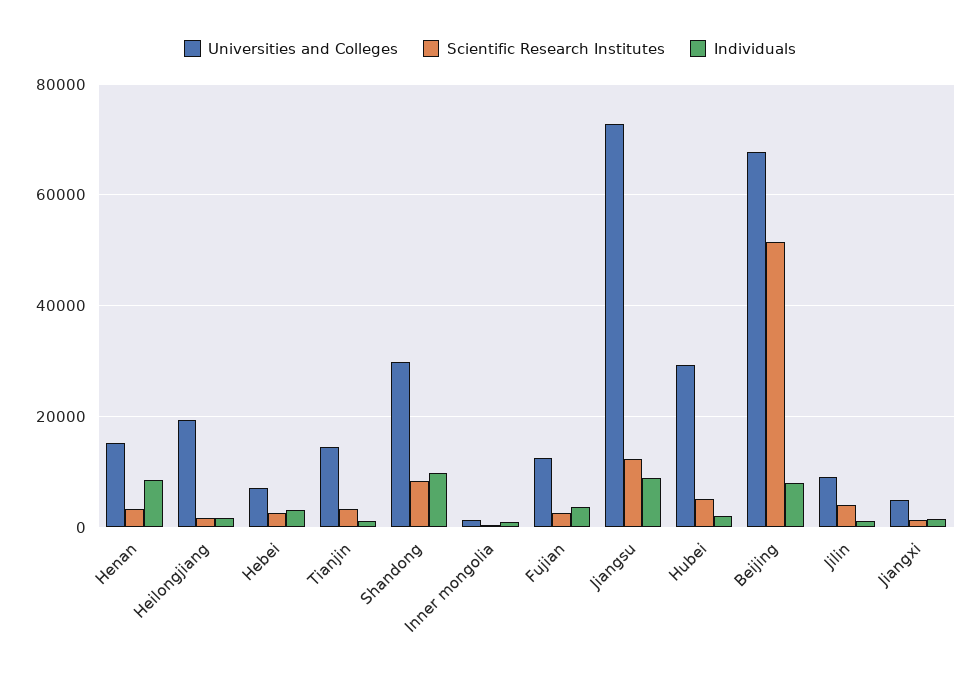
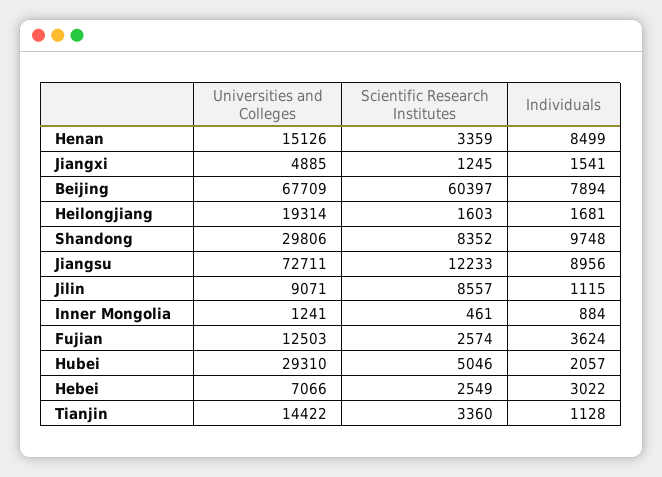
Scientific Research Institutes, Beijing: 52000 -> 60397
Scientific Research Institutes, Jilin: 4000 -> 8557

